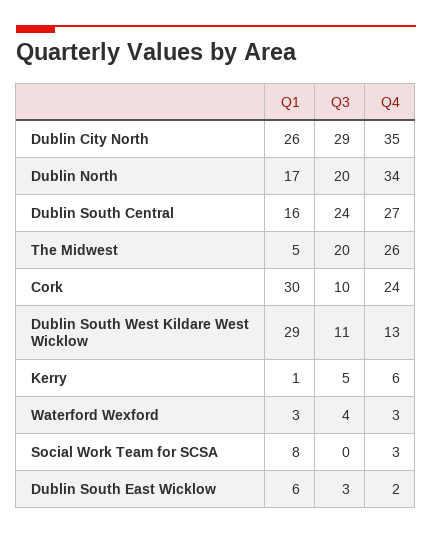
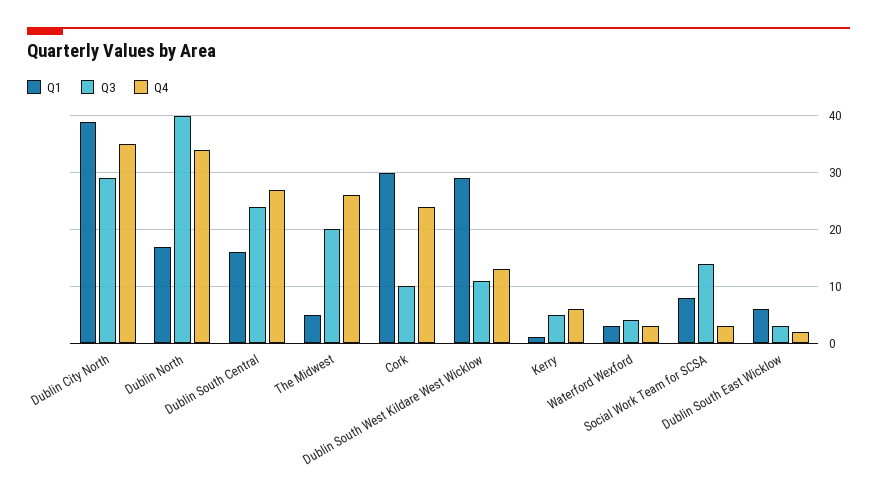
Q1, Dublin City North: 26 -> 40
Q3, Dublin North: 20 -> 40
Q3, Social Work Team for SCSA: 0 -> 15

